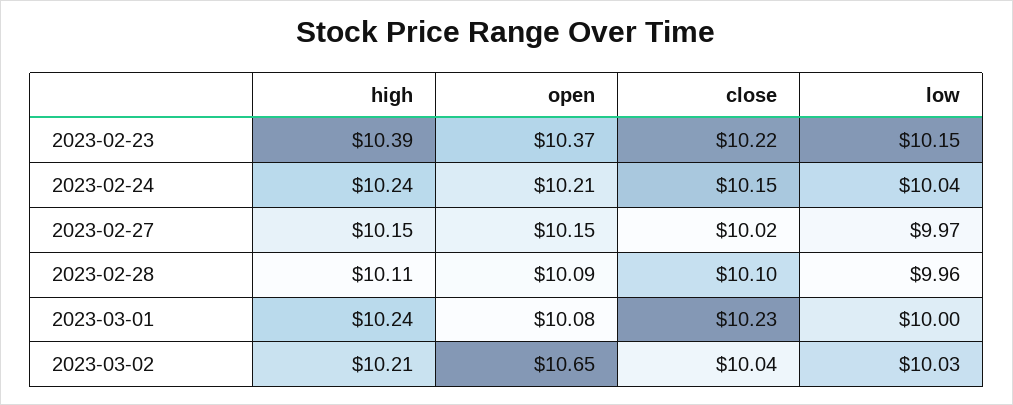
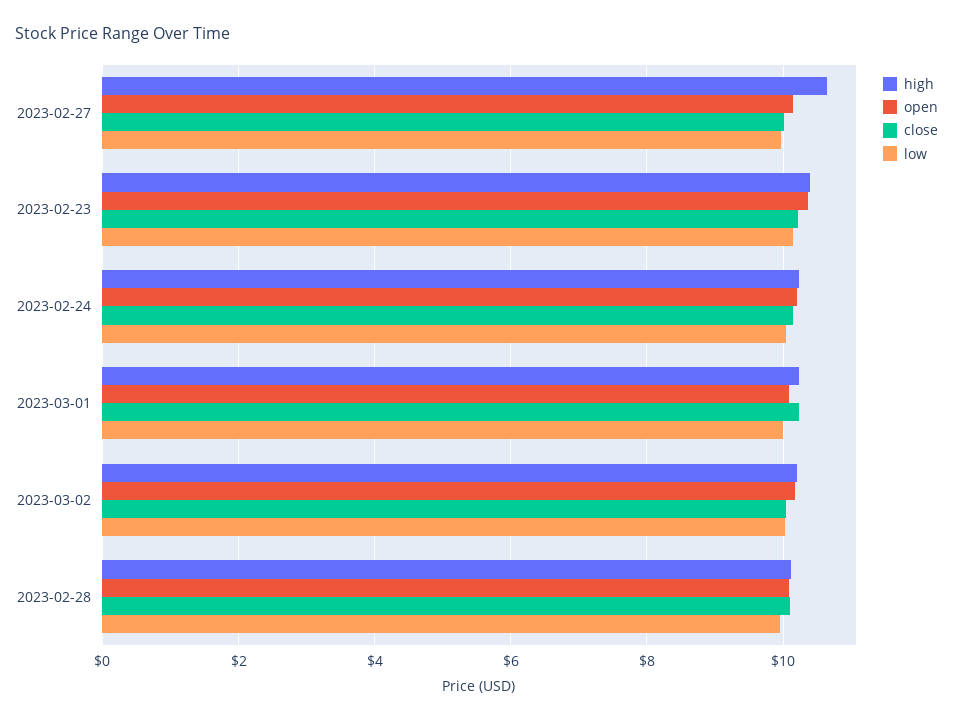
high, 2023-02-27: 10.15 -> 10.6
open, 2023-03-02: 10.65 -> 10.2

